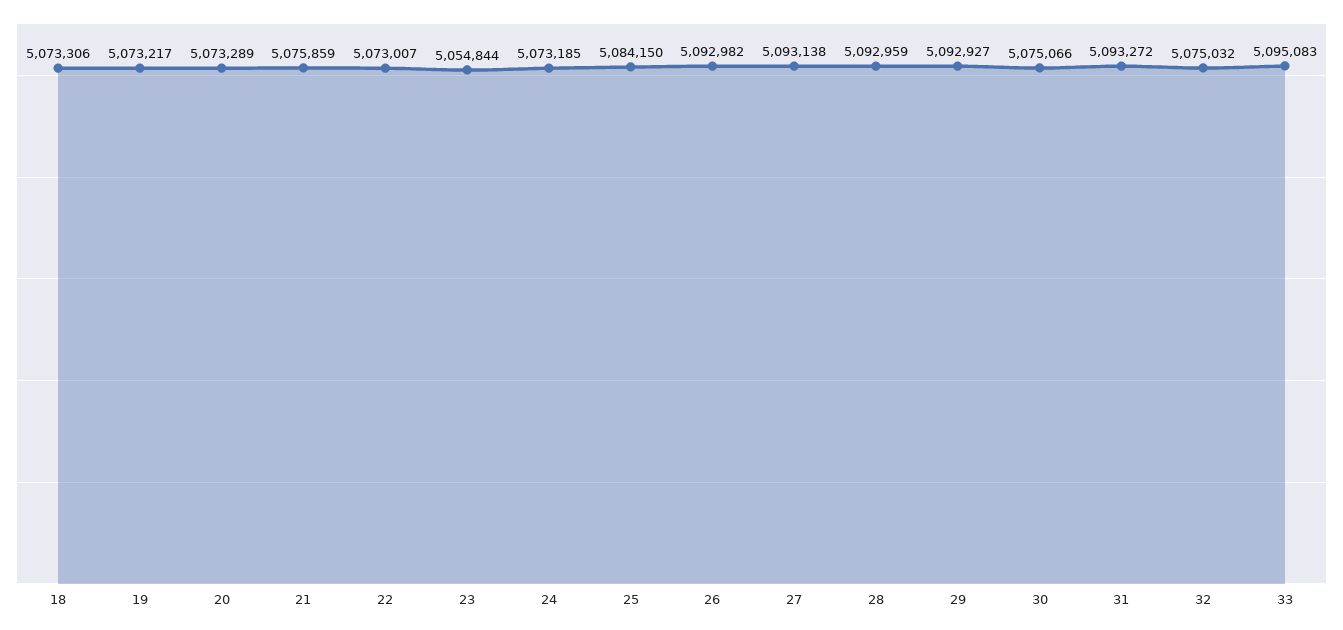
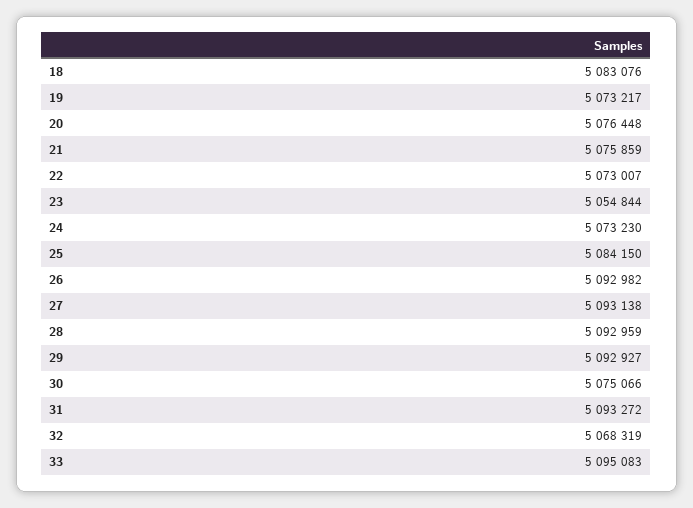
18: 5073306 -> 5083076
20: 5073289 -> 5076448
24: 5073185 -> 5073230
32: 5075032 -> 5068319

